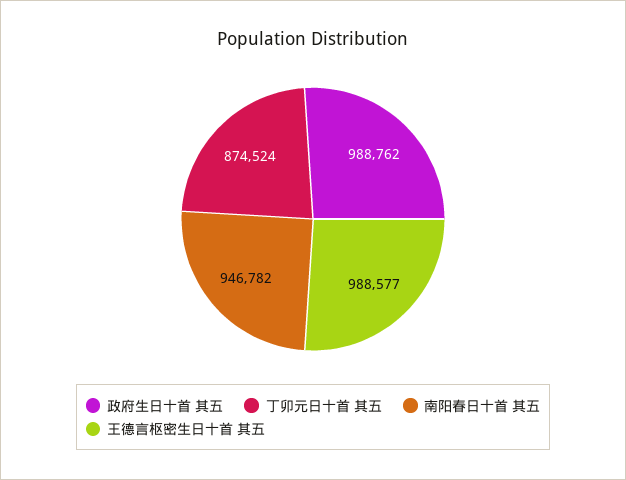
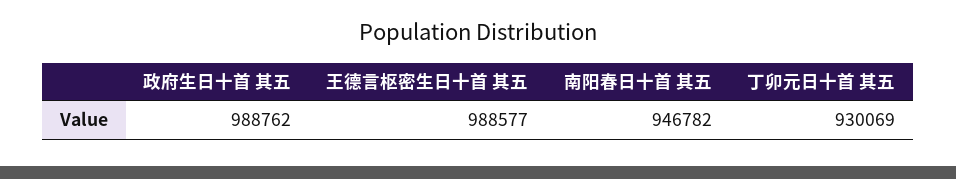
丁卯元日十首 其五: 874524 -> 930069

